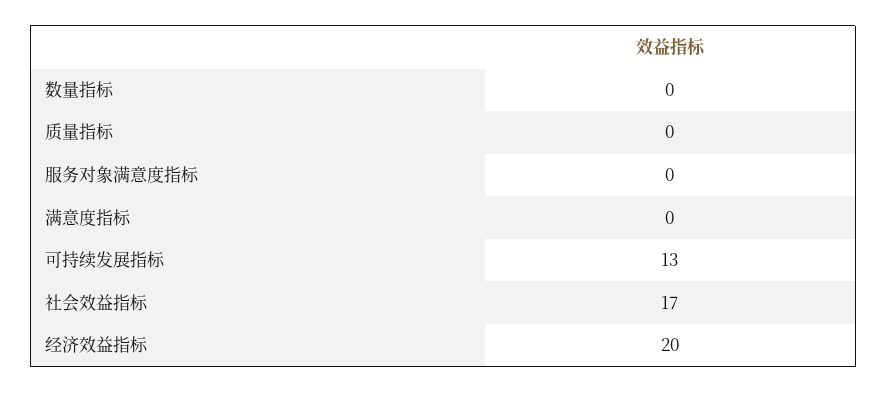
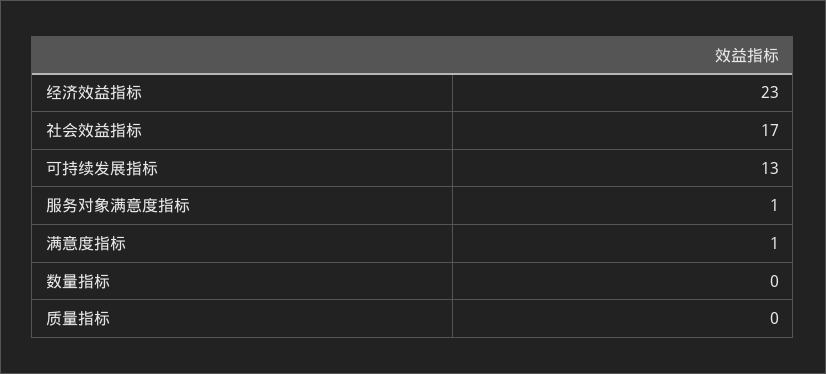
服务对象满意度指标: 0 -> 1
满意度指标: 0 -> 1
经济效益指标: 20 -> 23

